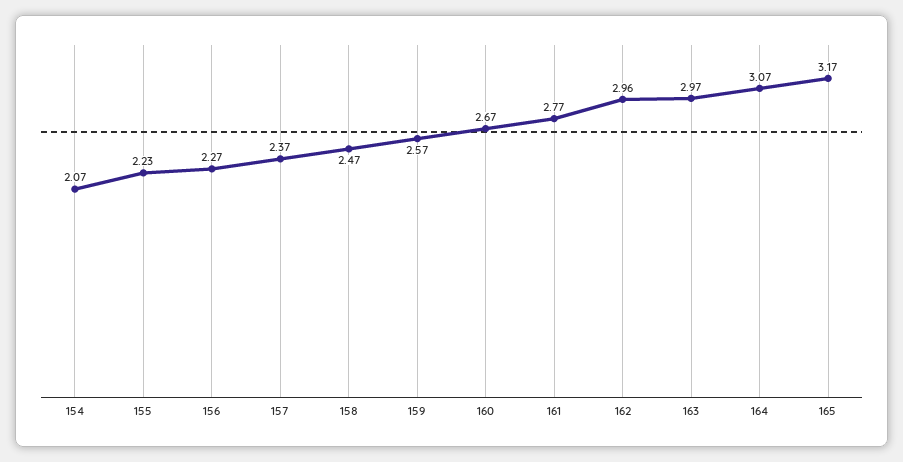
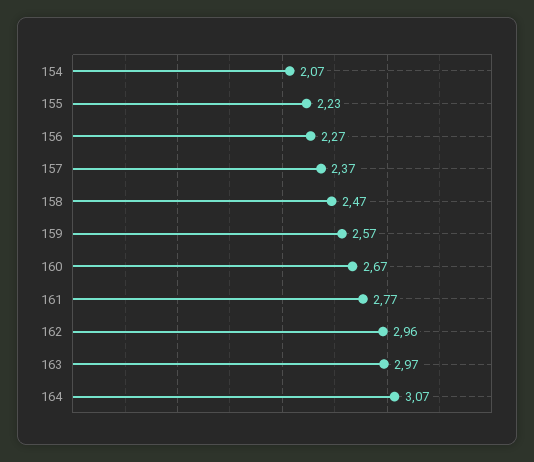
165: 3.17 -> none

